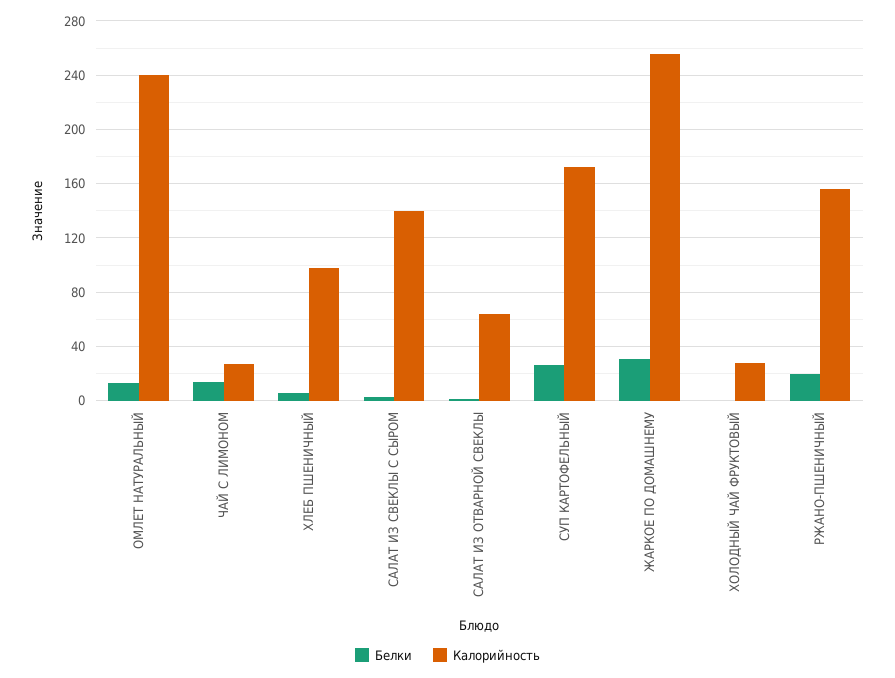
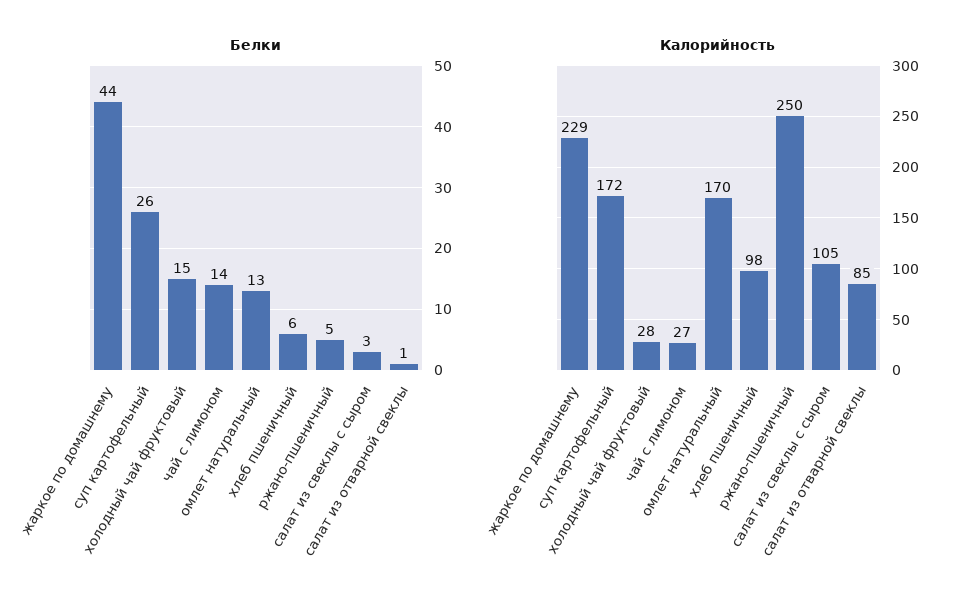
Калорийность, ОМЛЕТ НАТУРАЛЬНЫЙ: 240 -> 170
Калорийность, САЛАТ ИЗ СВЕКЛЫ С СЫРОМ: 140 -> 105
Калорийность, САЛАТ ИЗ ОТВАРНОЙ СВЕКЛЫ: 65 -> 85
Белки, ЖАРКОЕ ПО ДОМАШНЕМУ: 30 -> 44
Калорийность, ЖАРКОЕ ПО ДОМАШНЕМУ: 255 -> 229
Белки, ХОЛОДНЫЙ ЧАЙ ФРУКТОВЫЙ: 0 -> 15
Белки, РЖАНО-ПШЕНИЧНЫЙ: 20 -> 5
Калорийность, РЖАНО-ПШЕНИЧНЫЙ: 155 -> 250

